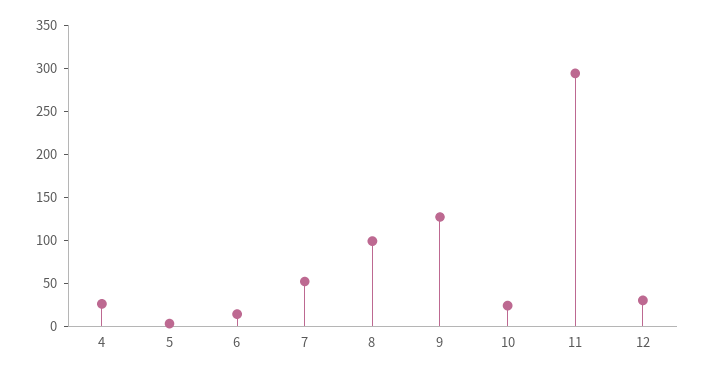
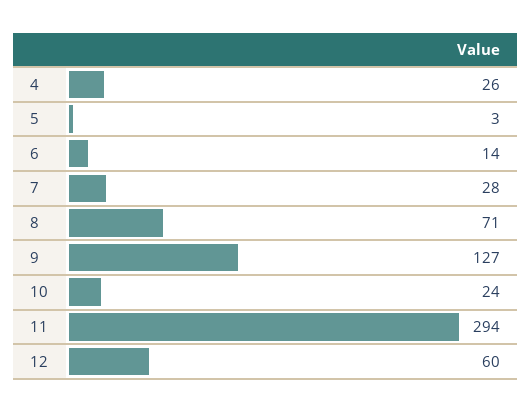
7: 50 -> 28
8: 100 -> 71
12: 30 -> 60

